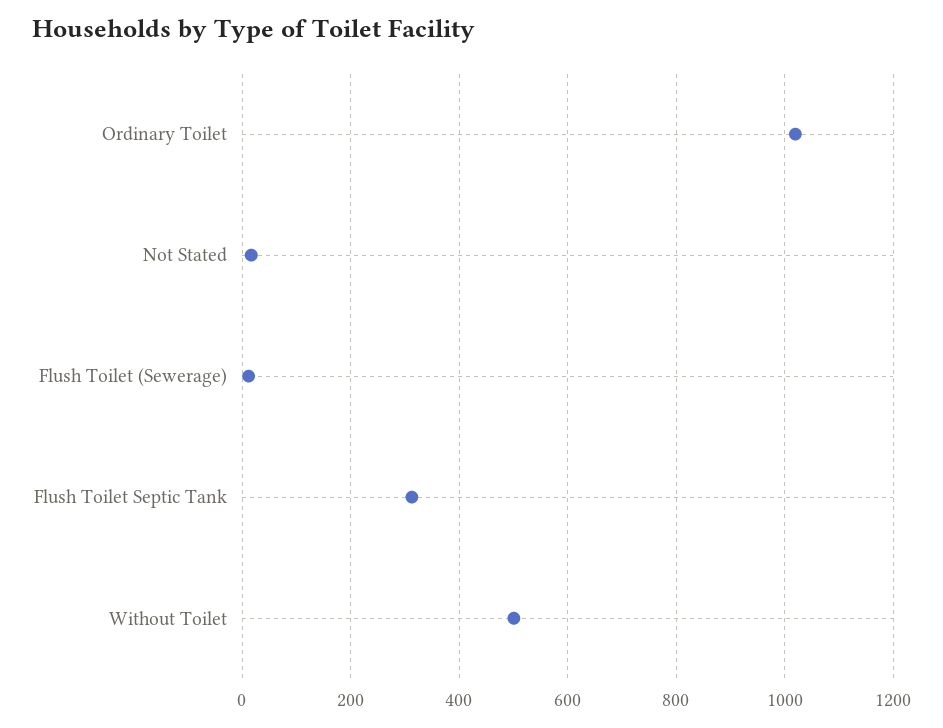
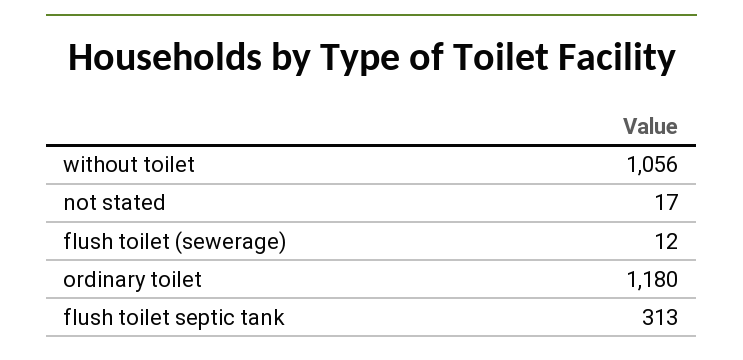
Ordinary Toilet: 1020 -> 1180
Without Toilet: 500 -> 1056

